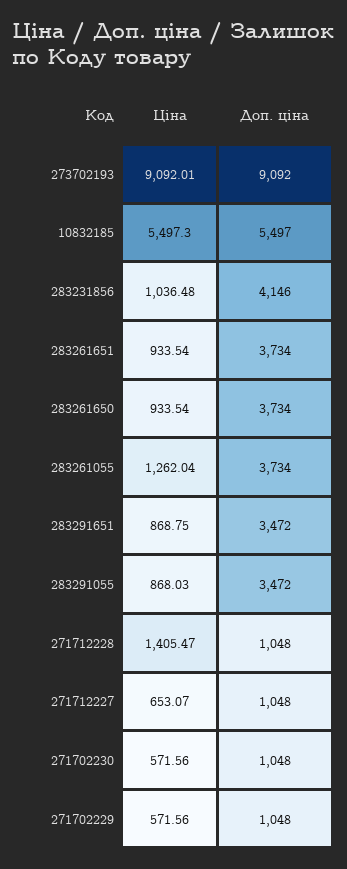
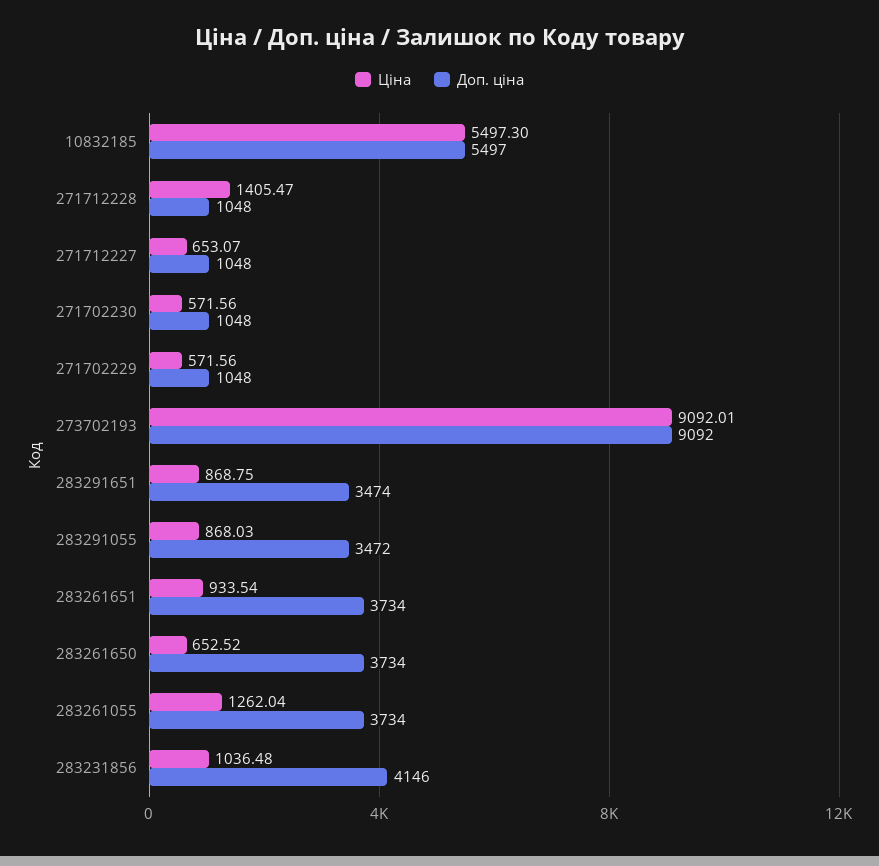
Ціна, 283261650: 933.54 -> 652.52
Доп. ціна, 283291651: 3472 -> 3474

